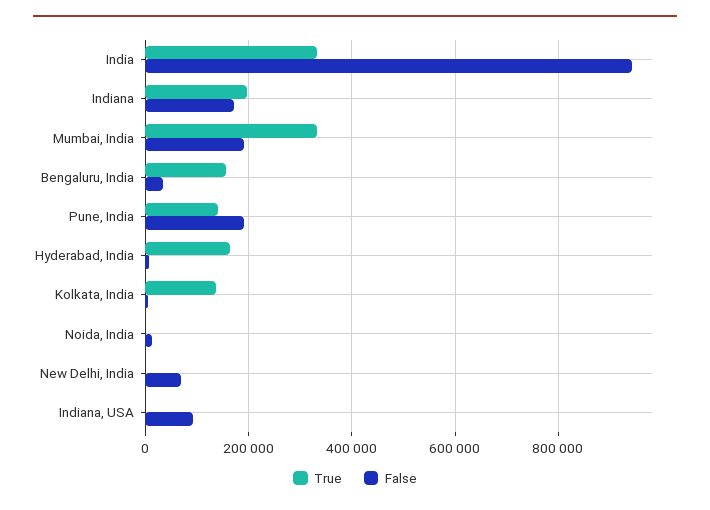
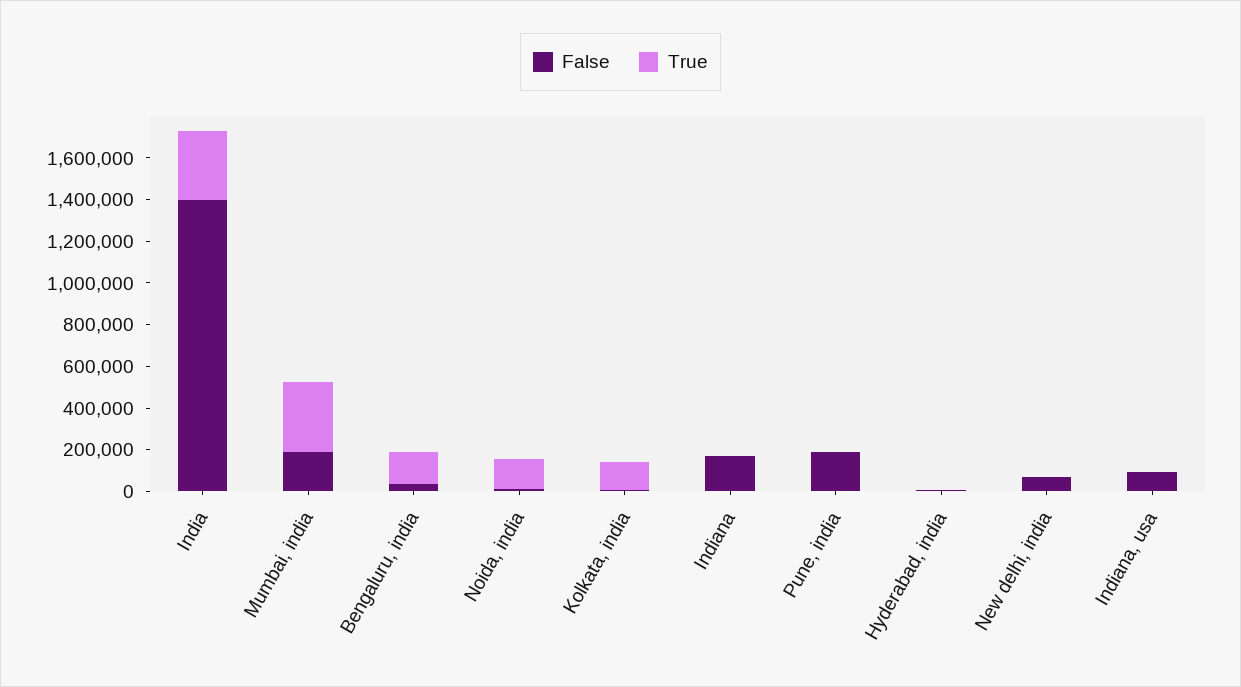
False, India: 940000 -> 1400000
True, Indiana: 200000 -> 0
True, Pune, India: 140000 -> 0
True, Hyderabad, India: 160000 -> 0
True, Noida, India: 0 -> 150000

